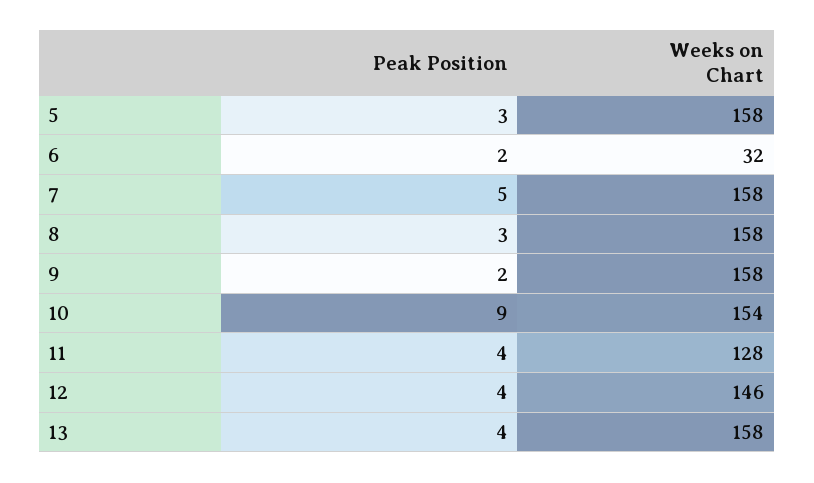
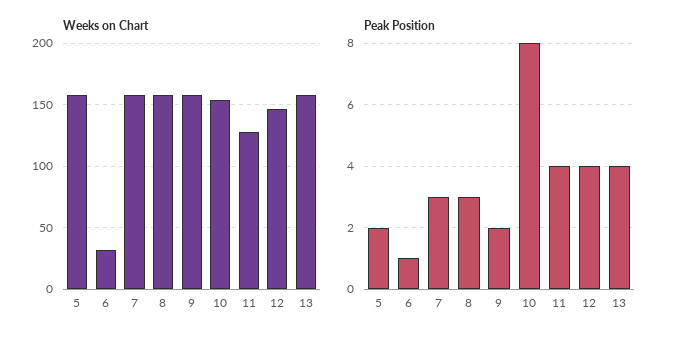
Peak Position, 5: 3 -> 2
Peak Position, 6: 2 -> 1
Peak Position, 7: 5 -> 3
Peak Position, 10: 9 -> 8

